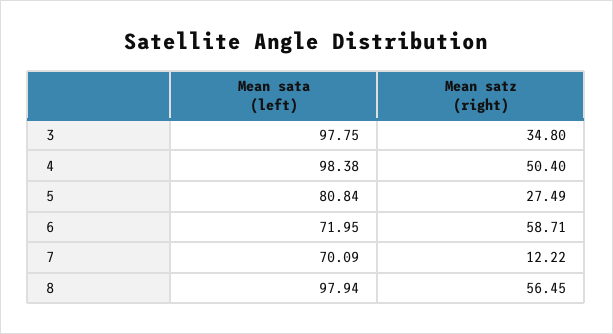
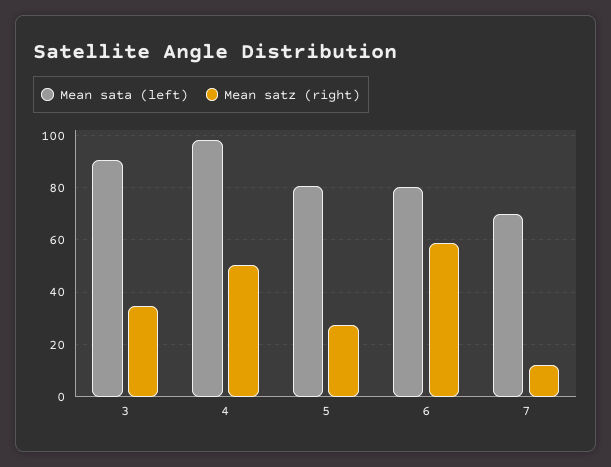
Mean sata (left), 3: 97.75 -> 90
Mean sata (left), 6: 71.95 -> 80
Mean sata (left), 8: 97.94 -> none
Mean satz (right), 8: 56.45 -> none

